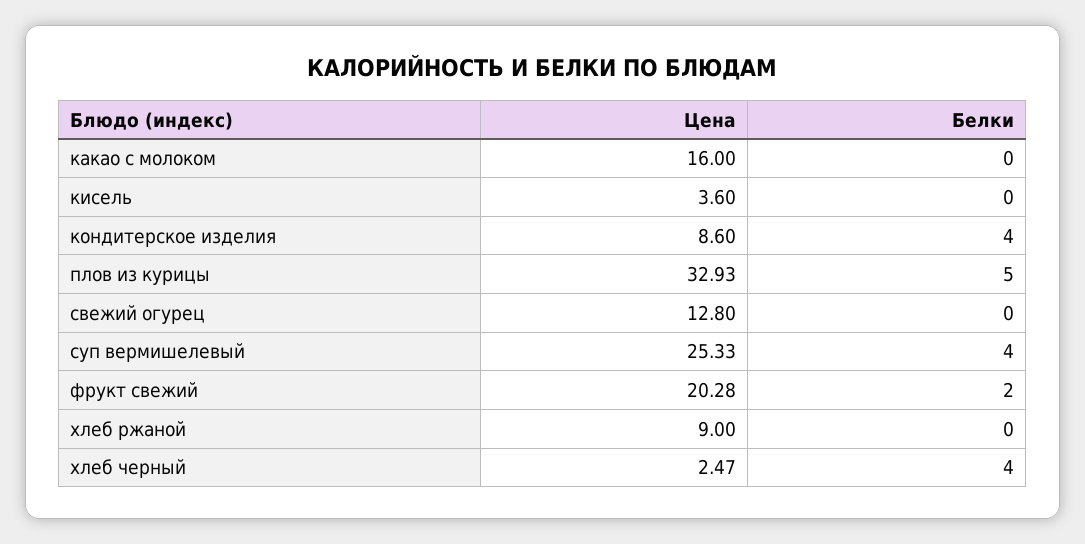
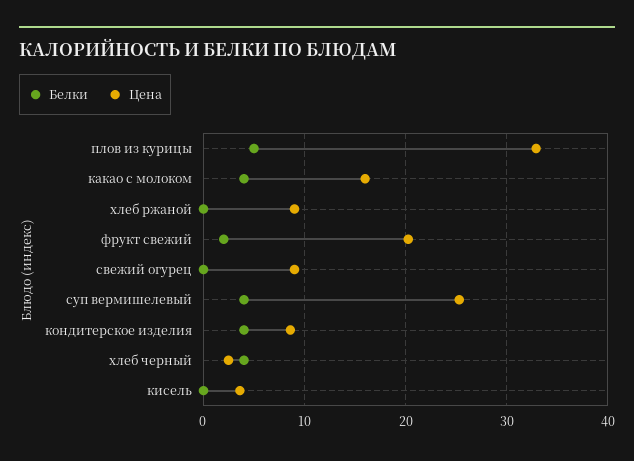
Белки, какао с молоком: 0 -> 4
Цена, свежий огурец: 12.8 -> 9

